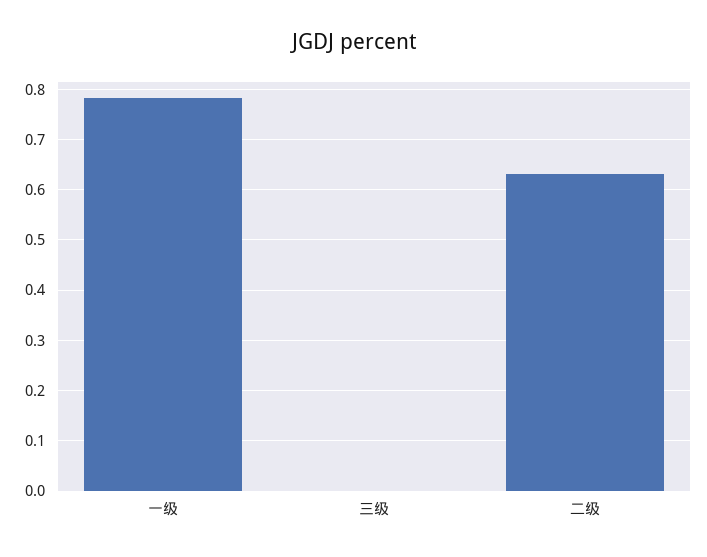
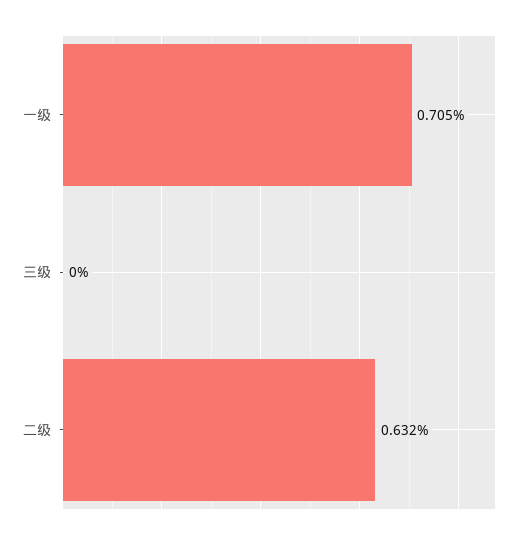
一级: 0.78 -> 0.705

